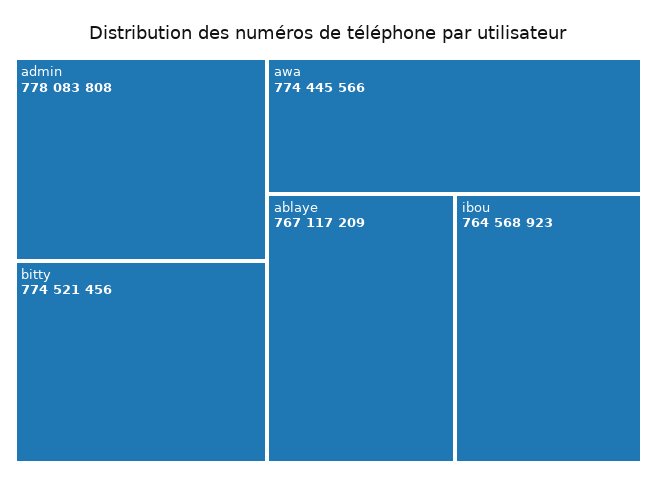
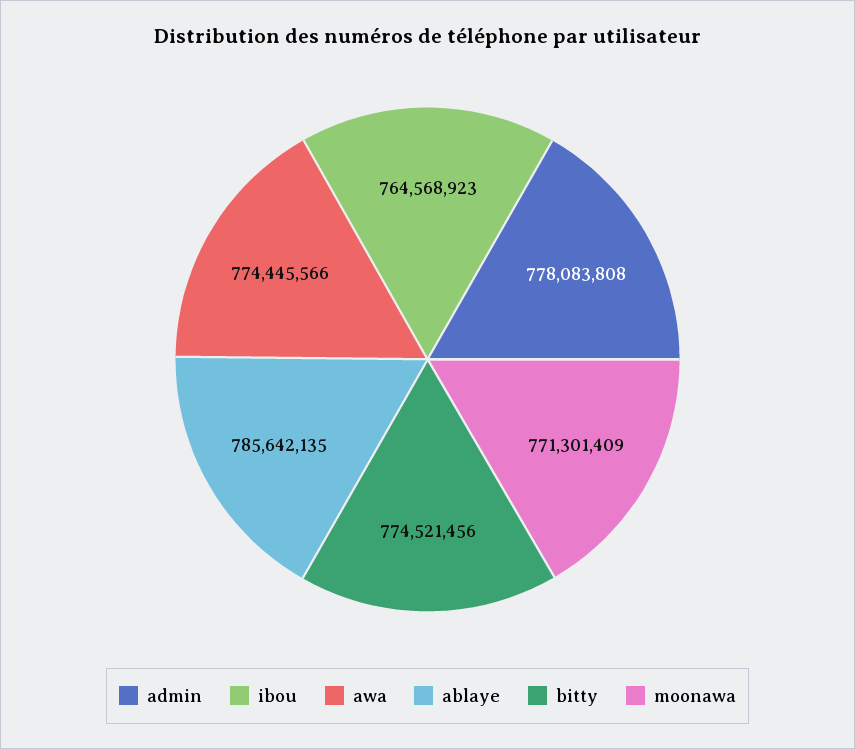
ablaye: 767117209 -> 785642135
moonawa: none -> 771301409

